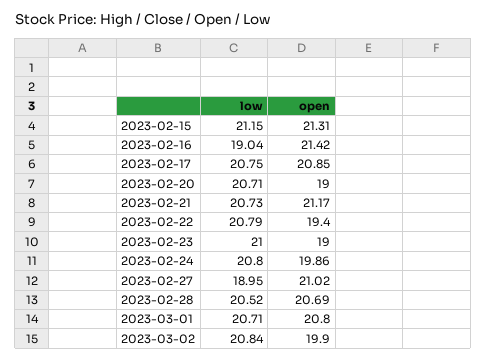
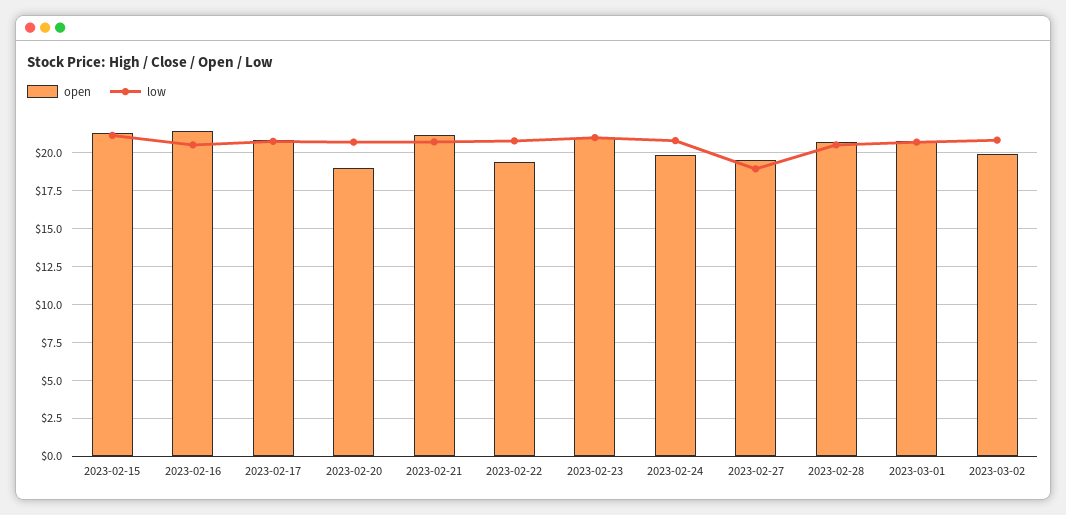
low, 2023-02-16: 19.04 -> 20.5
open, 2023-02-23: 19 -> 21
open, 2023-02-27: 21.02 -> 19.5

